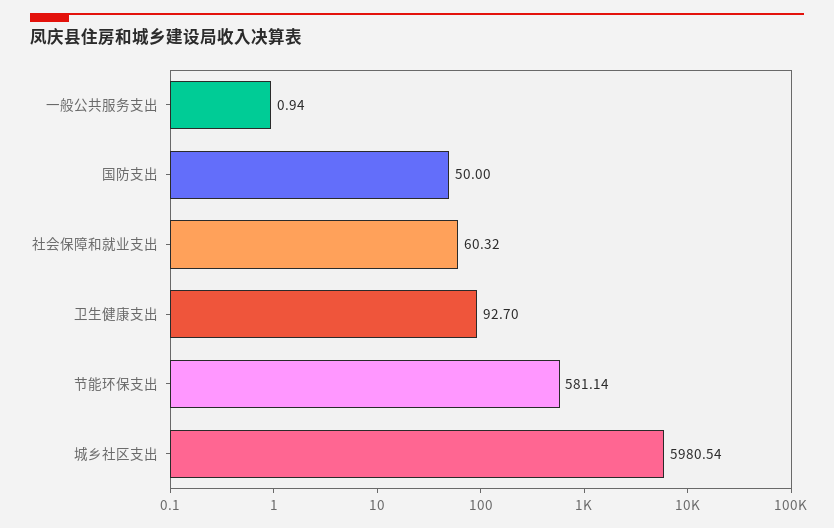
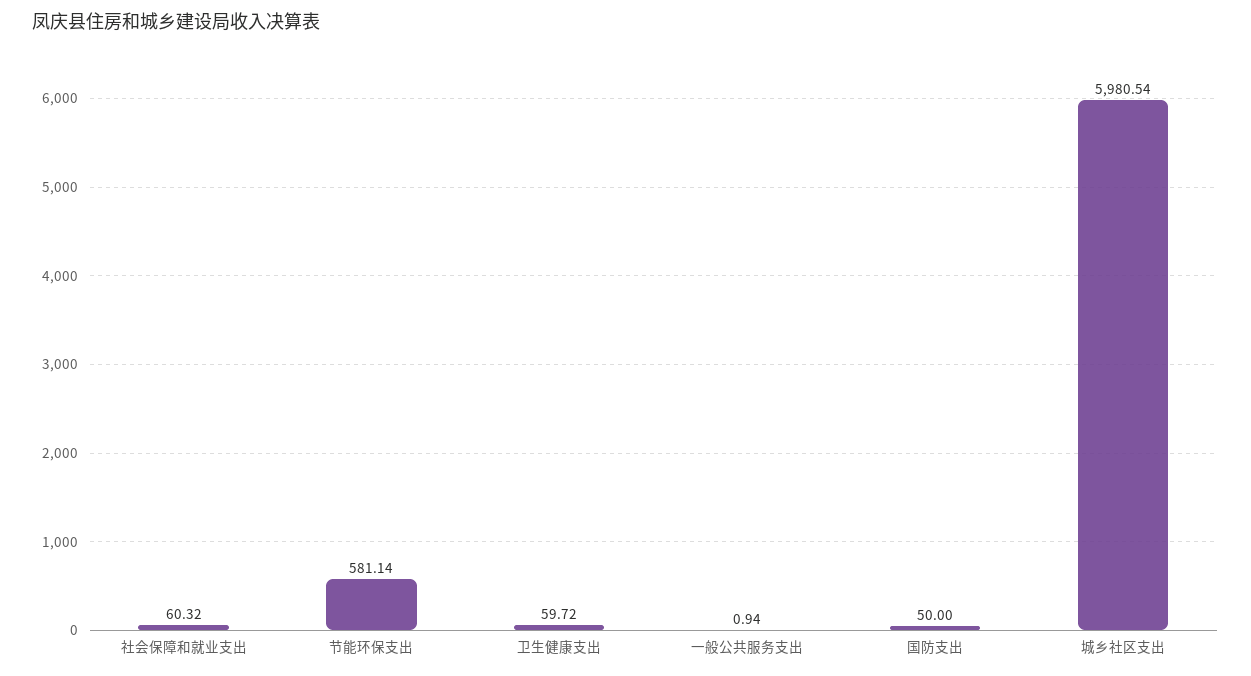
卫生健康支出: 92.7 -> 59.72

